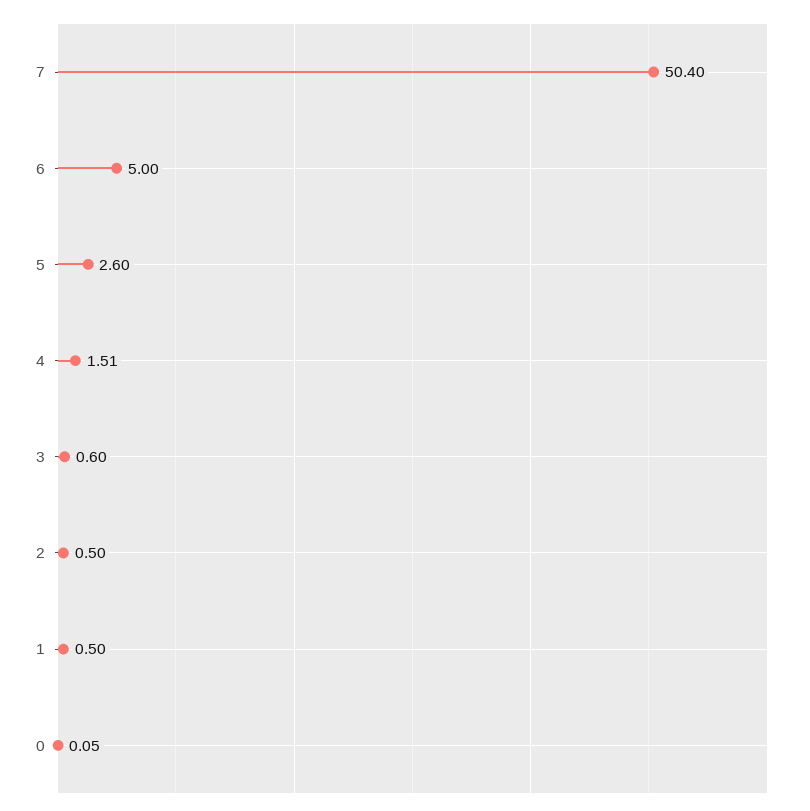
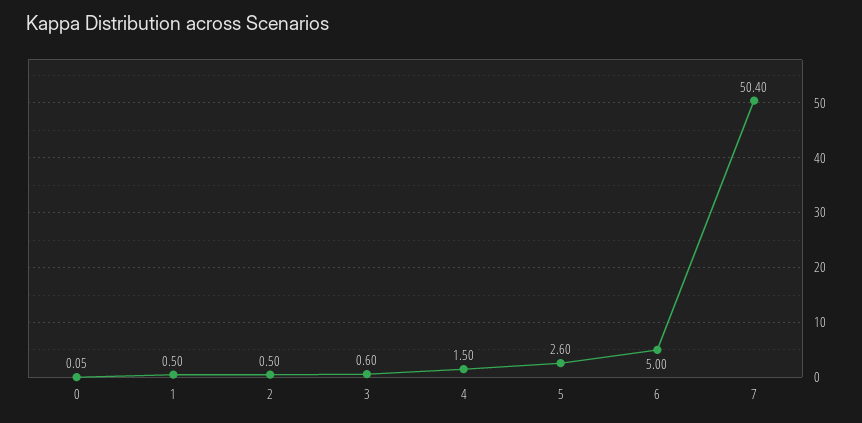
4: 1.51 -> 1.5

